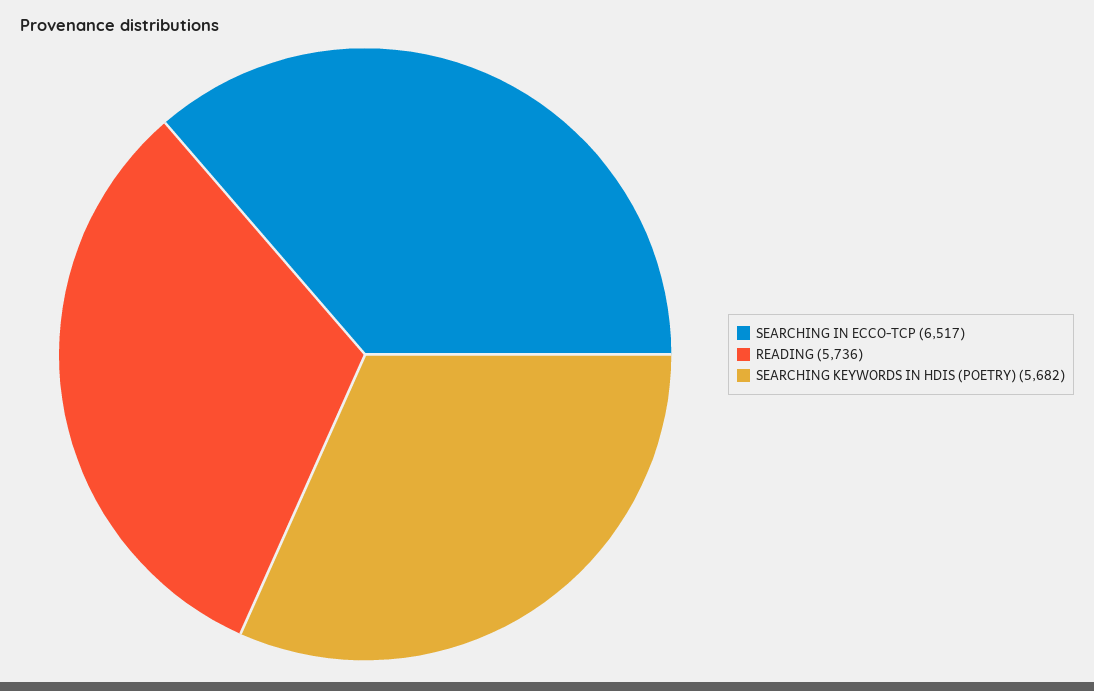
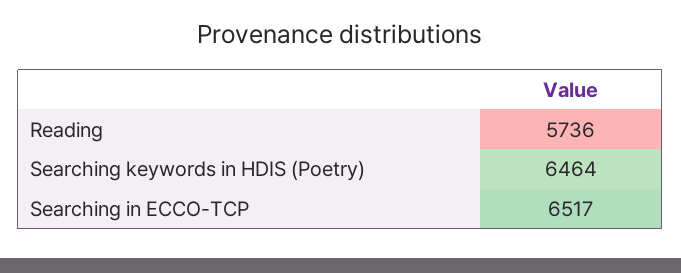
SEARCHING KEYWORDS IN HDIS (POETRY): 5682 -> 6464

